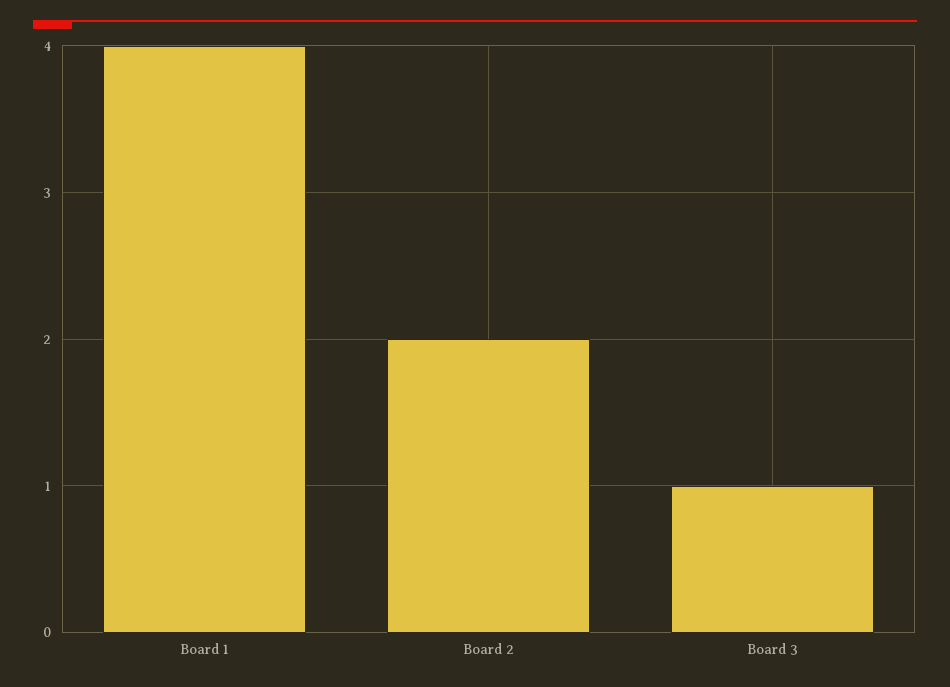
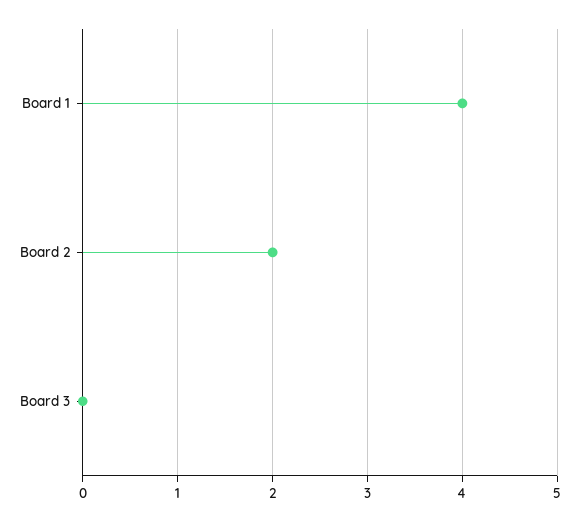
Board 3: 1 -> 0

